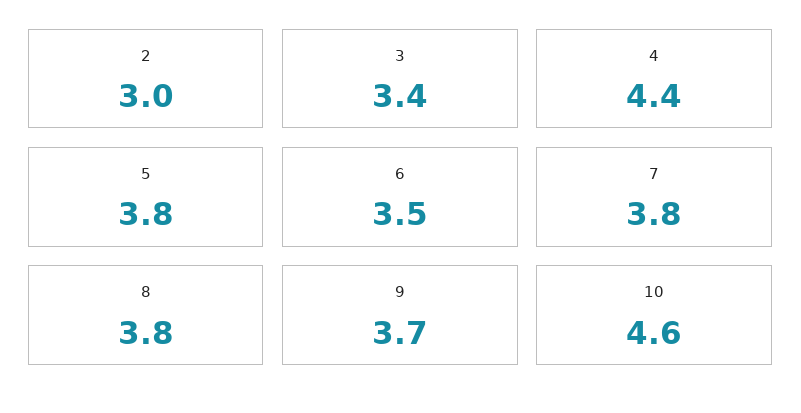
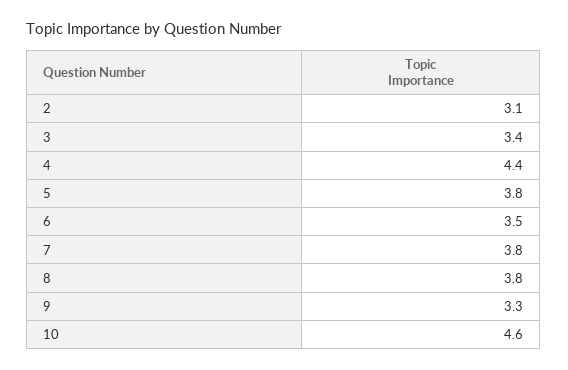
2: 3 -> 3.1
9: 3.7 -> 3.3

